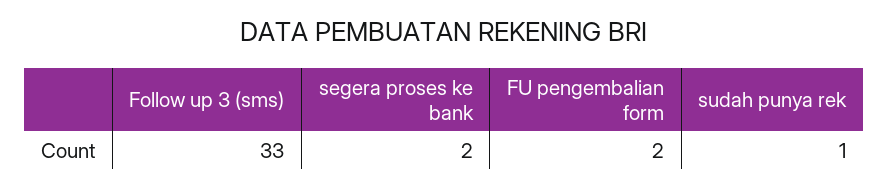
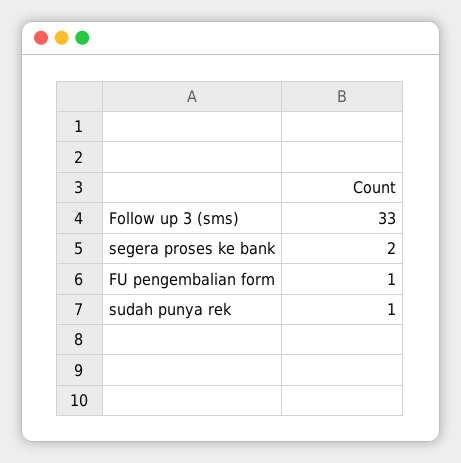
FU pengembalian form: 2 -> 1

